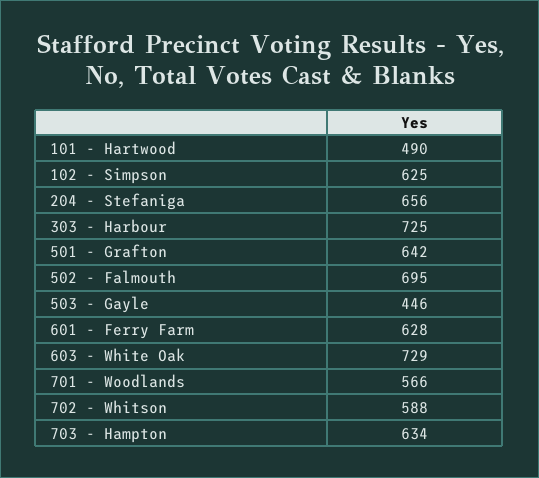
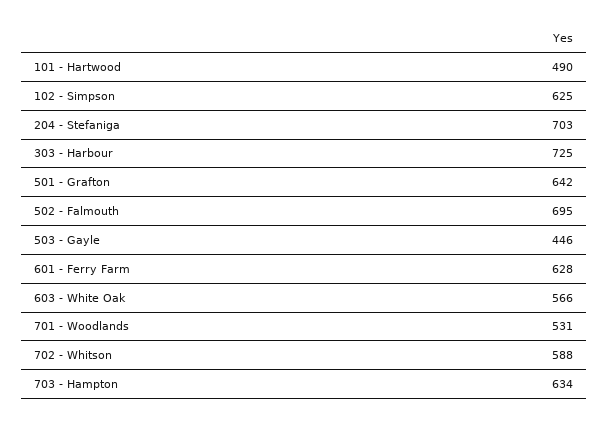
204 - Stefaniga: 656 -> 703
603 - White Oak: 729 -> 566
701 - Woodlands: 566 -> 531

